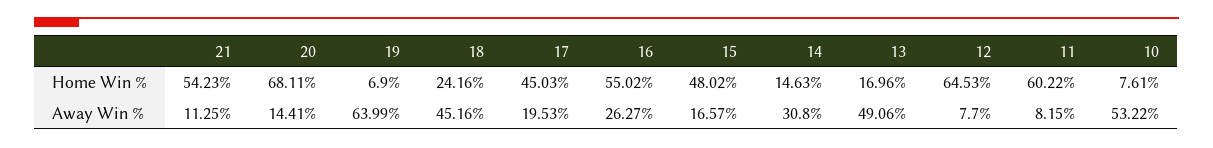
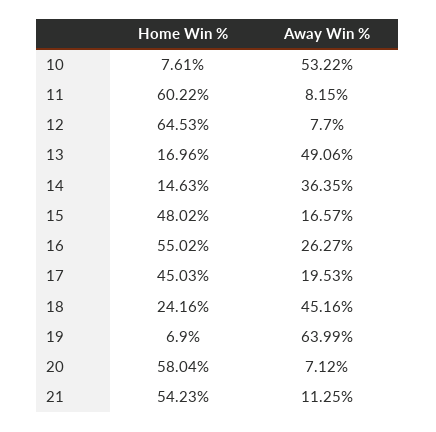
20, Home Win %: 68.11 -> 58.04
20, Away Win %: 14.41 -> 7.12
14, Away Win %: 30.8 -> 36.35

